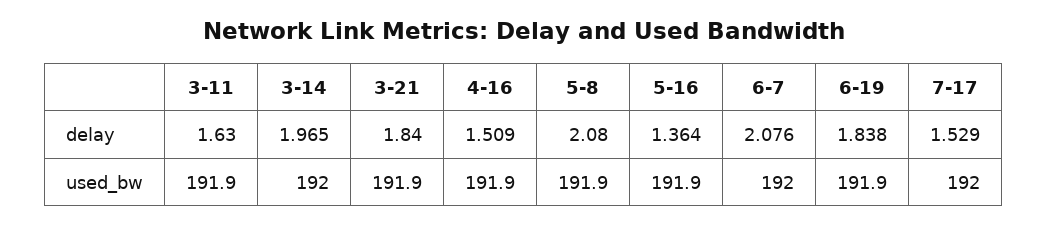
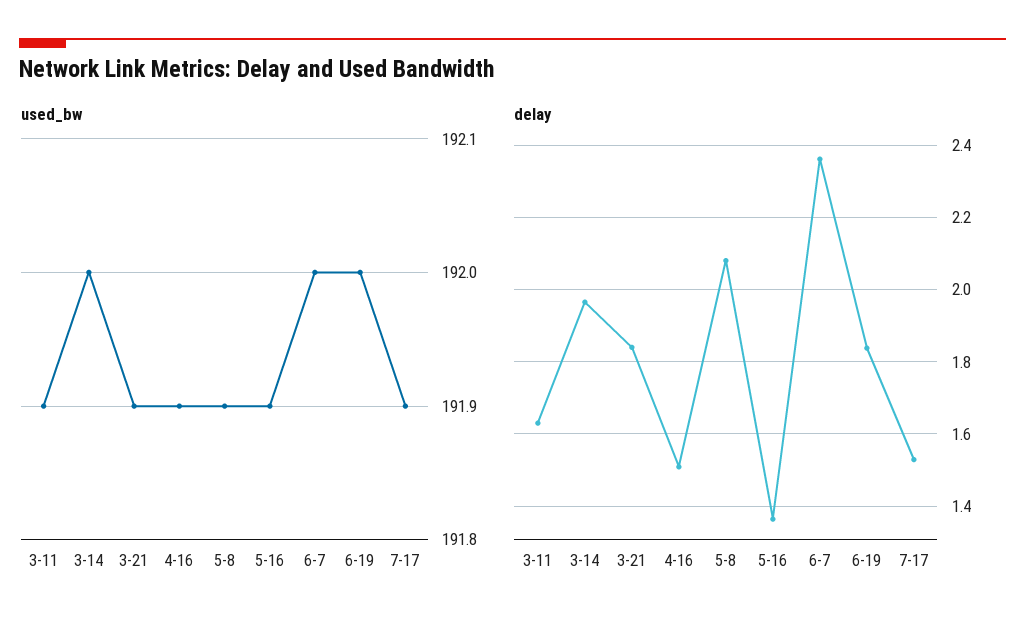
delay, 6-7: 2.076 -> 2.36
used_bw, 6-19: 191.9 -> 192
used_bw, 7-17: 192 -> 191.9

